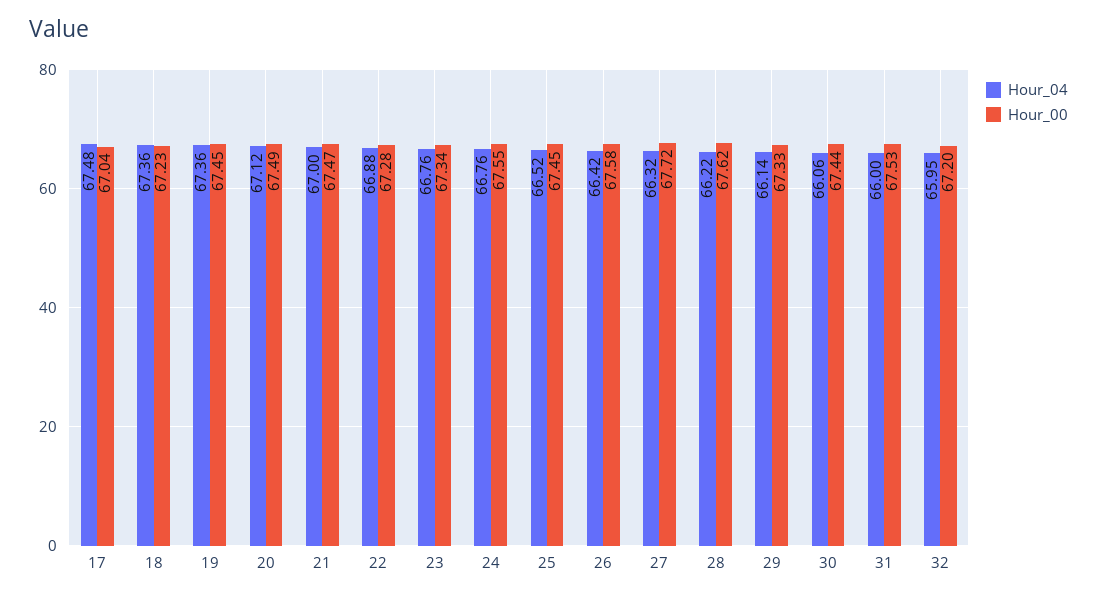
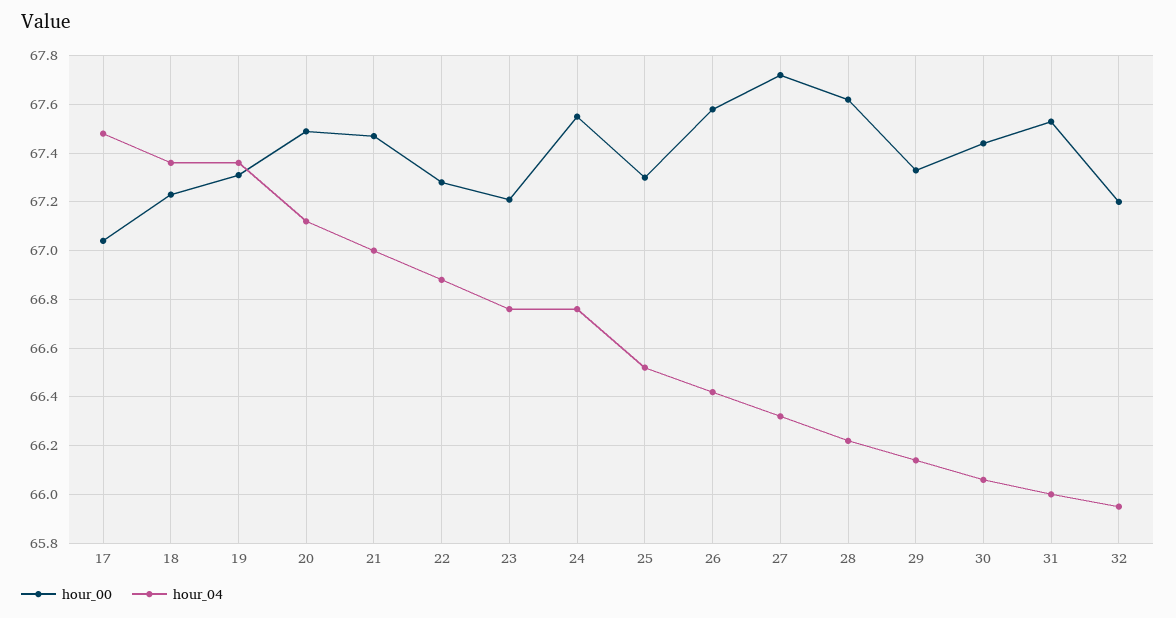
Hour_00, 19: 67.45 -> 67.3
Hour_00, 23: 67.34 -> 67.2
Hour_00, 25: 67.45 -> 67.3

